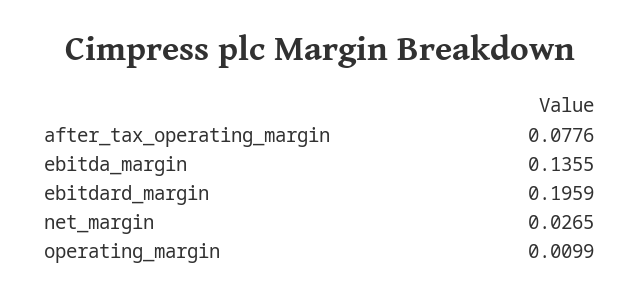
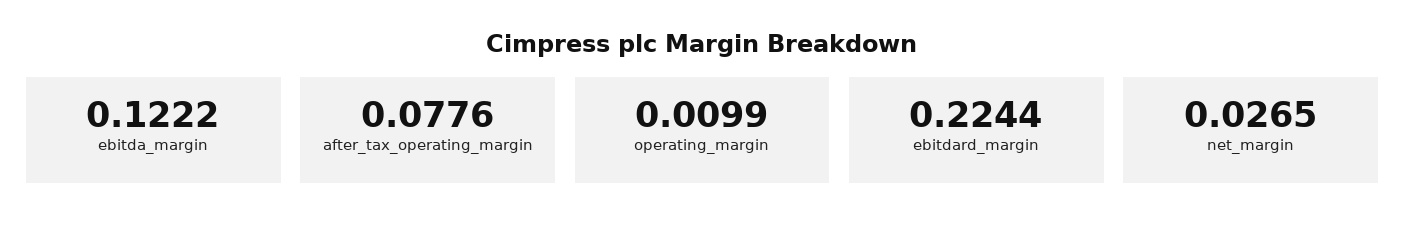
ebitda_margin: 0.1355 -> 0.1222
ebitdard_margin: 0.1959 -> 0.2244

